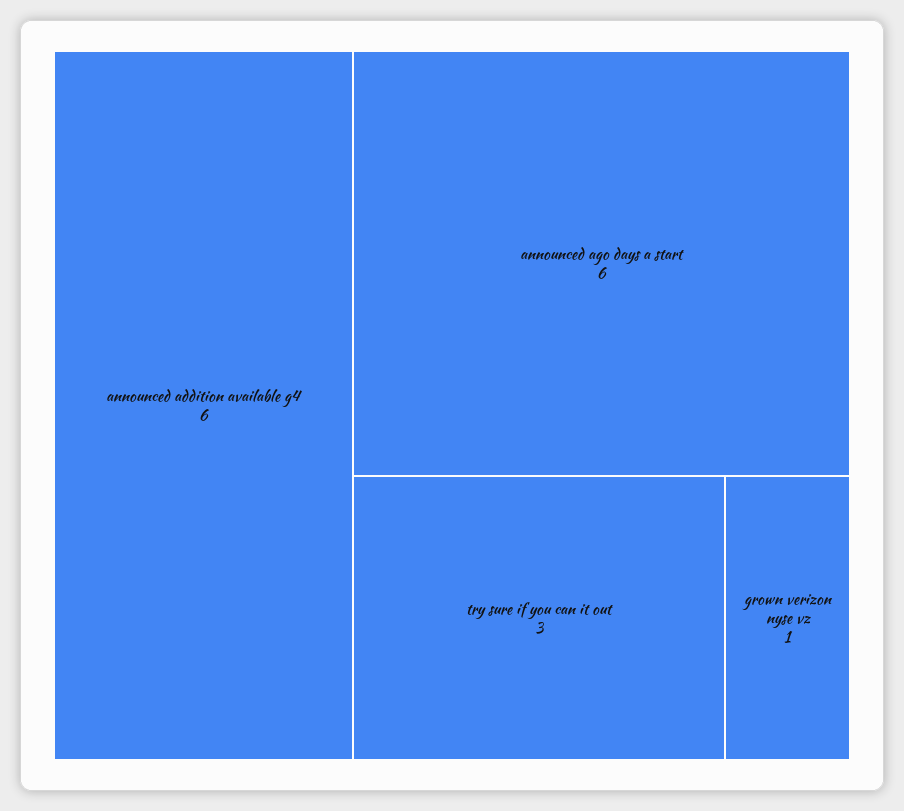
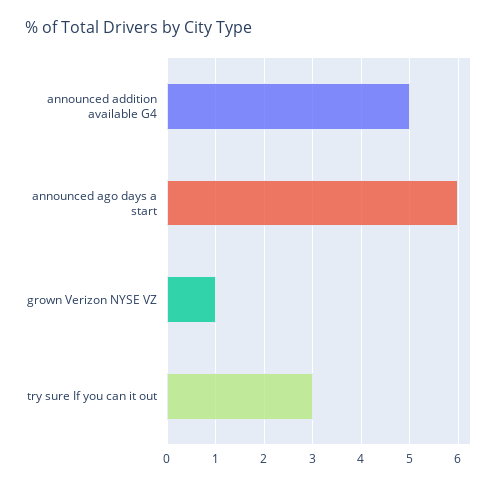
announced addition available g4: 6 -> 5

